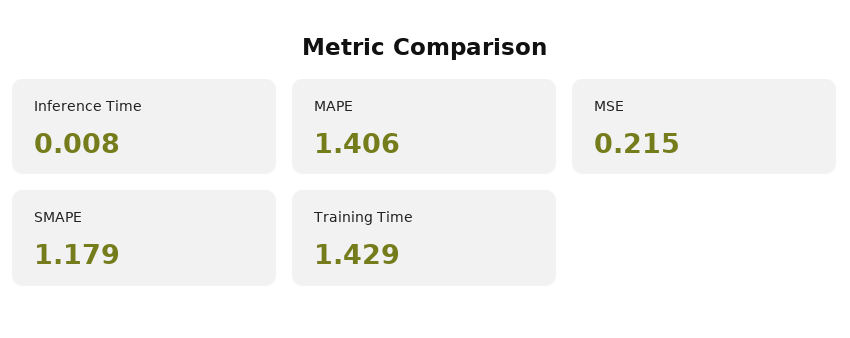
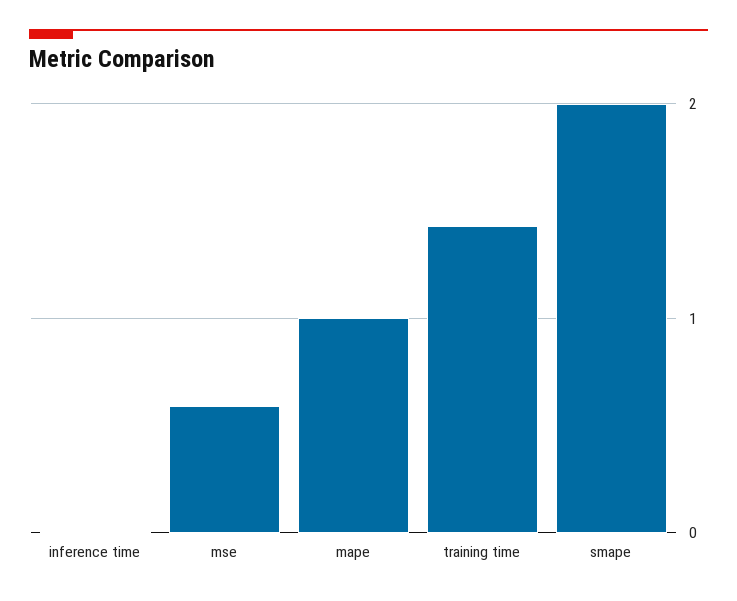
MAPE: 1.406 -> 1
MSE: 0.215 -> 0.6
SMAPE: 1.179 -> 2

